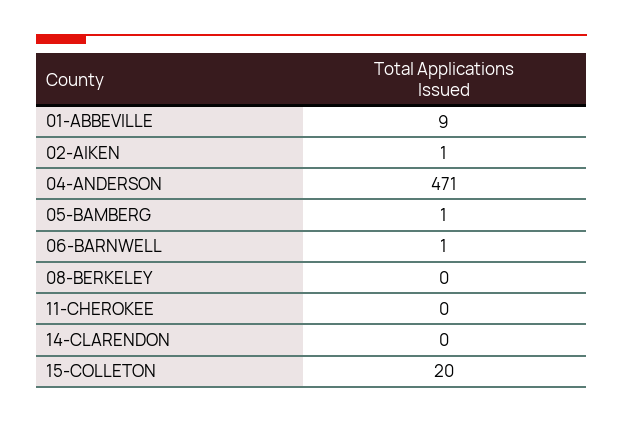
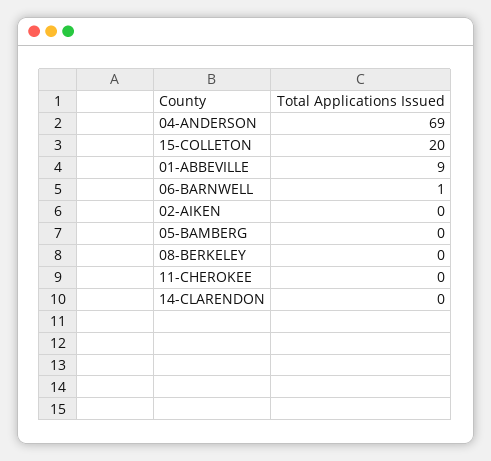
02-AIKEN: 1 -> 0
04-ANDERSON: 471 -> 69
05-BAMBERG: 1 -> 0

